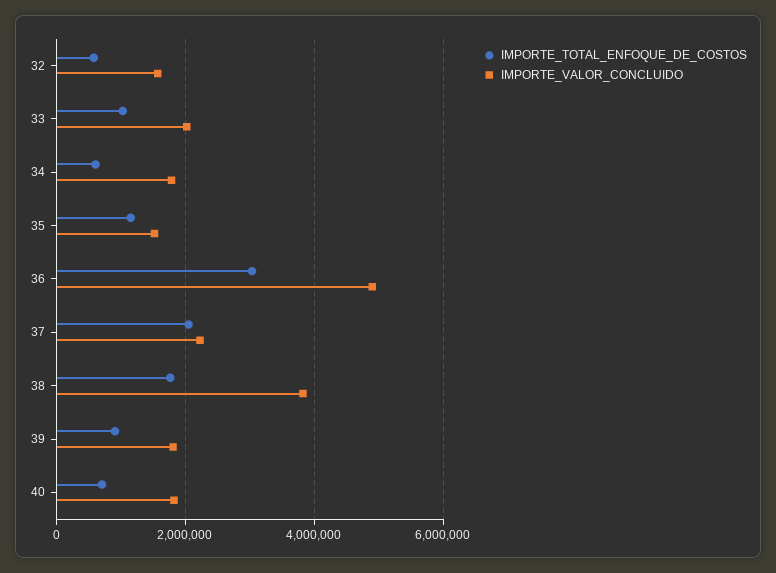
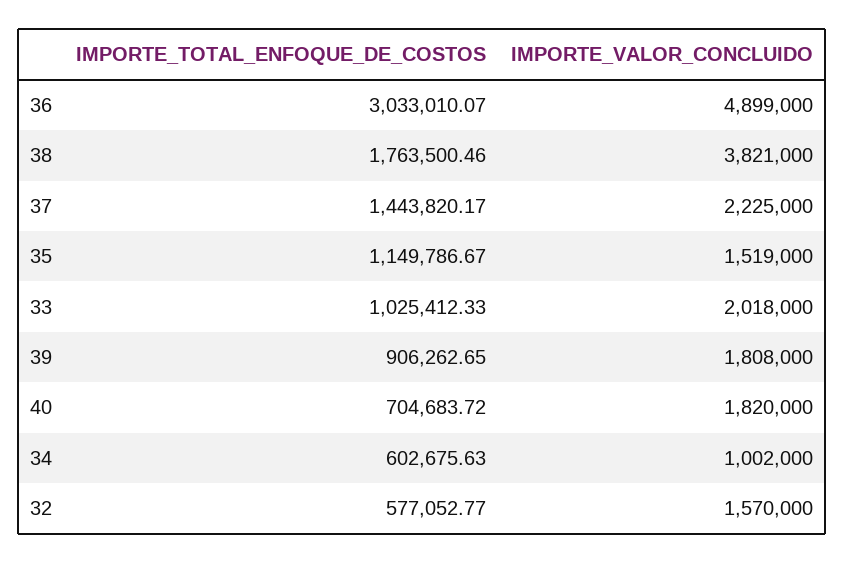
IMPORTE_VALOR_CONCLUIDO, 34: 1800000 -> 1002000
IMPORTE_TOTAL_ENFOQUE_DE_COSTOS, 37: 2000000 -> 1443820.17

